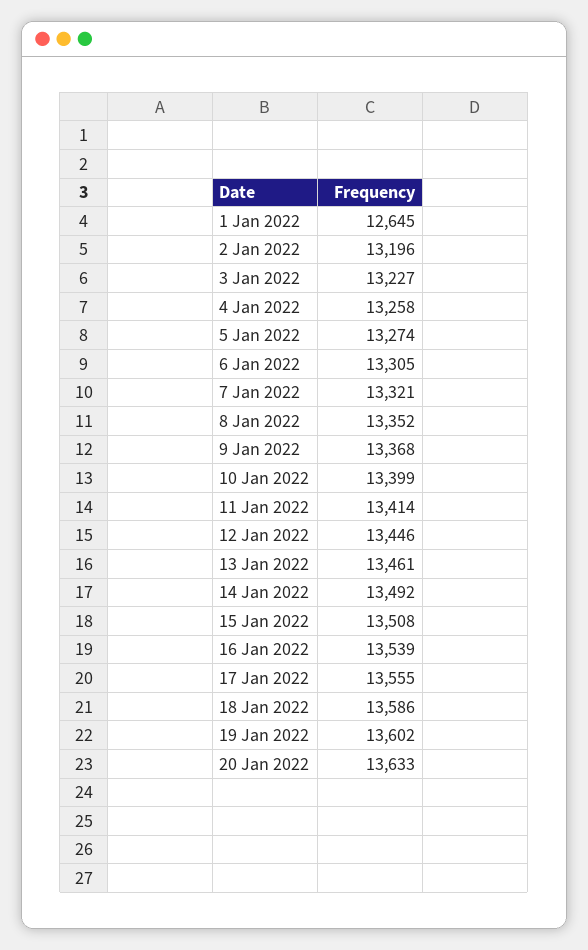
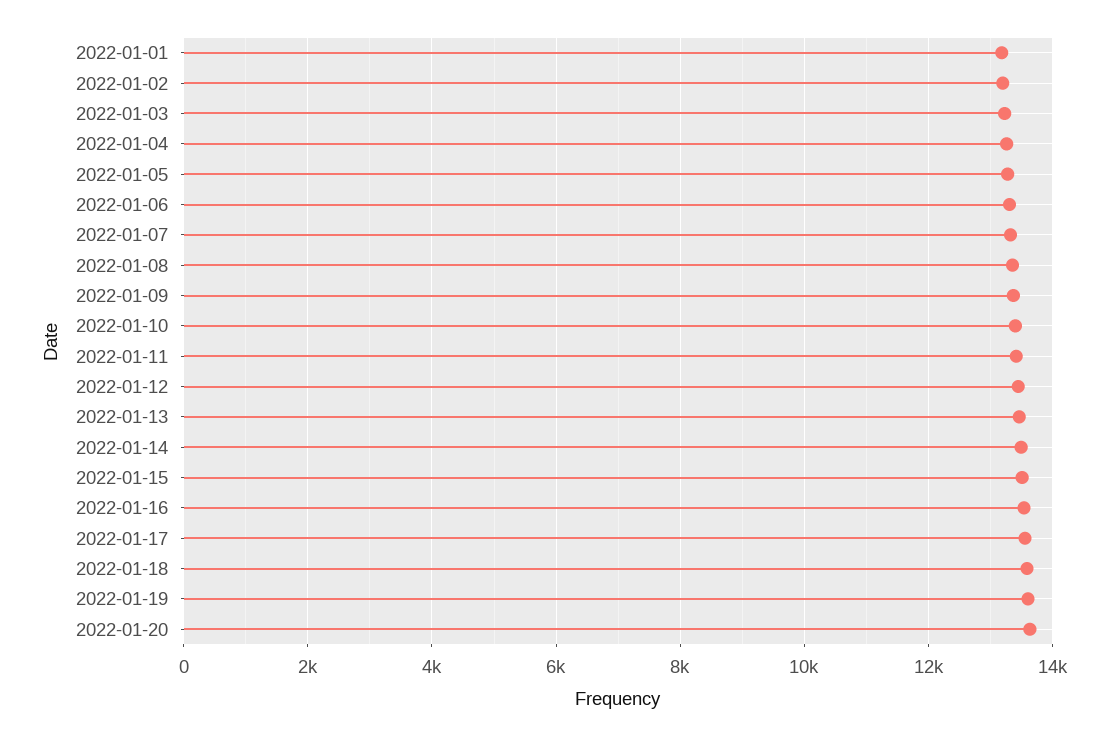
1 Jan 2022: 12645 -> 13200

